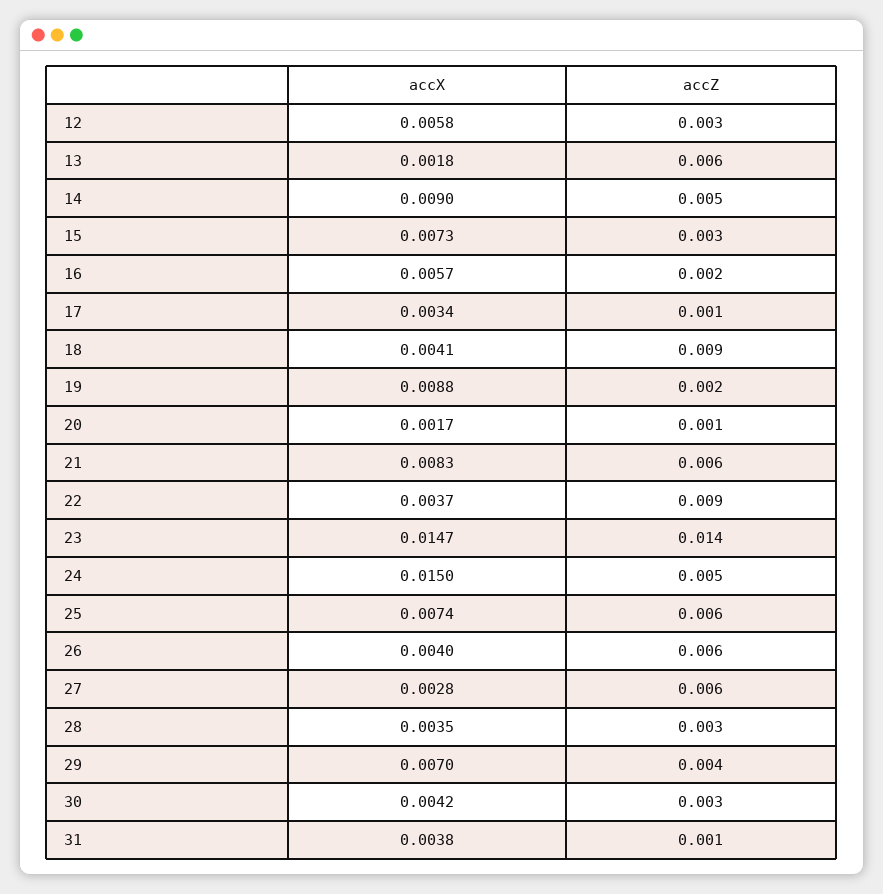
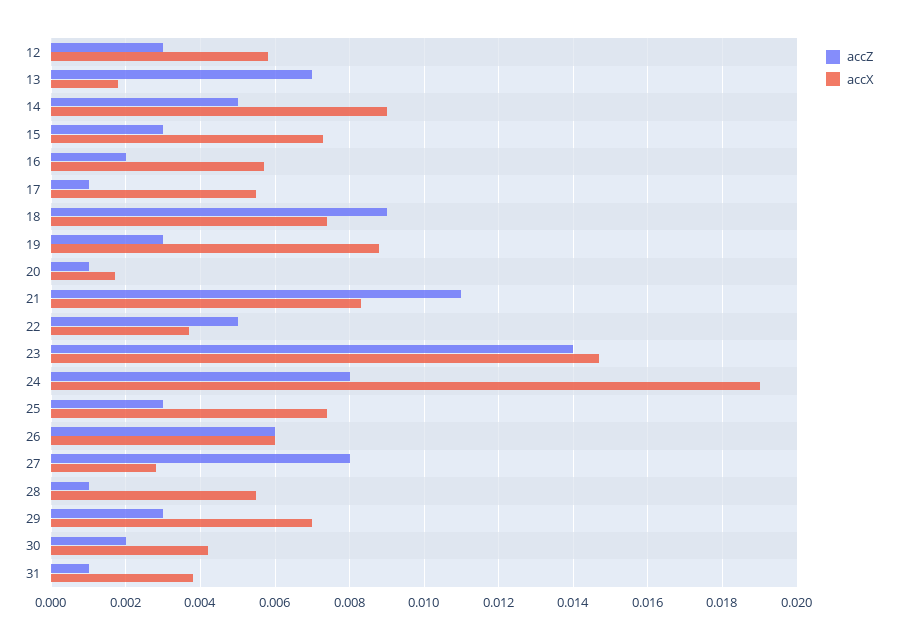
accZ, 13: 0.006 -> 0.007
accX, 17: 0.0034 -> 0.0055
accX, 18: 0.0041 -> 0.0075
accZ, 19: 0.002 -> 0.003
accZ, 21: 0.006 -> 0.011
accZ, 22: 0.009 -> 0.005
accX, 24: 0.015 -> 0.019
accZ, 24: 0.005 -> 0.008
accZ, 25: 0.006 -> 0.003
accX, 26: 0.004 -> 0.006
accZ, 27: 0.006 -> 0.008
accX, 28: 0.0035 -> 0.0055
accZ, 28: 0.003 -> 0.001
accZ, 29: 0.004 -> 0.003
accZ, 30: 0.003 -> 0.002

